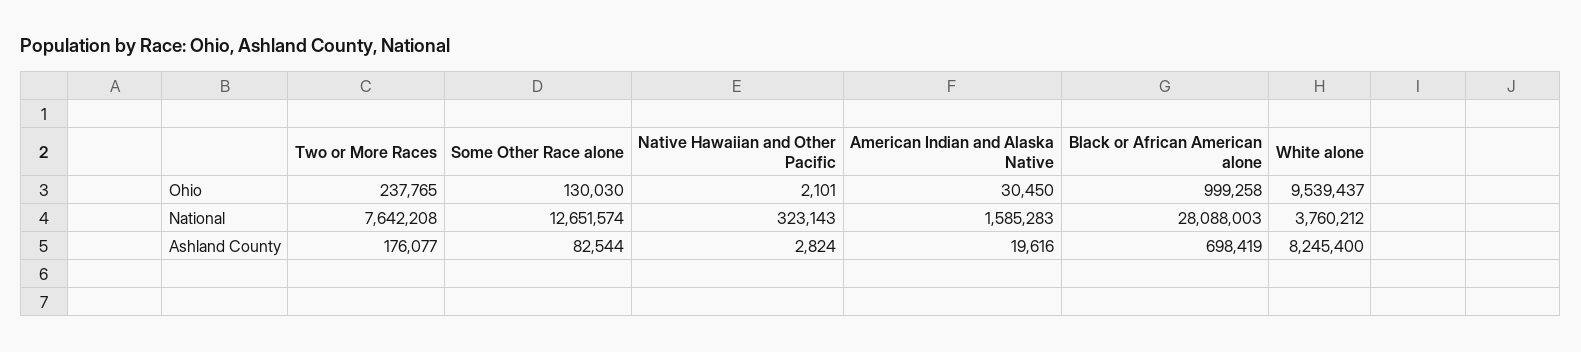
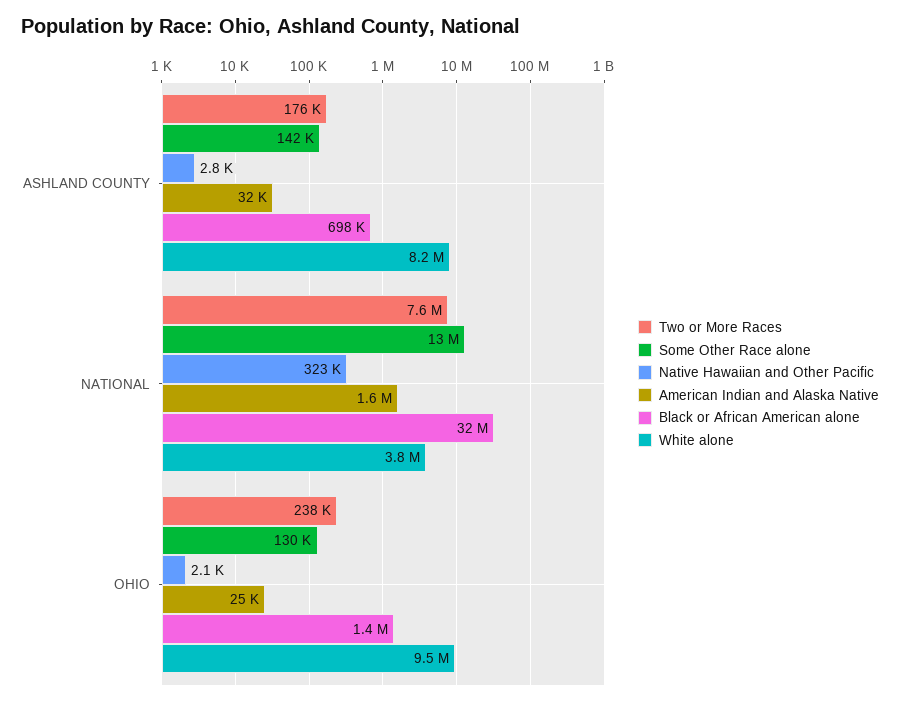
American Indian and Alaska Native, Ohio: 30450 -> 25000
Black or African American alone, Ohio: 999258 -> 1400000
Black or African American alone, National: 28088003 -> 32000000
Some Other Race alone, Ashland County: 82544 -> 142000
American Indian and Alaska Native, Ashland County: 19616 -> 32000

